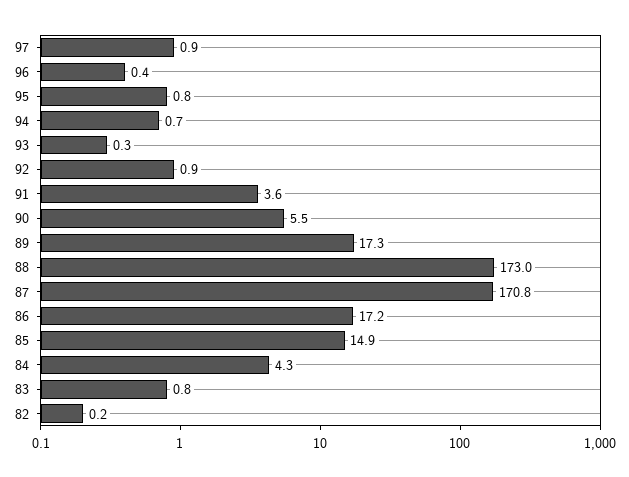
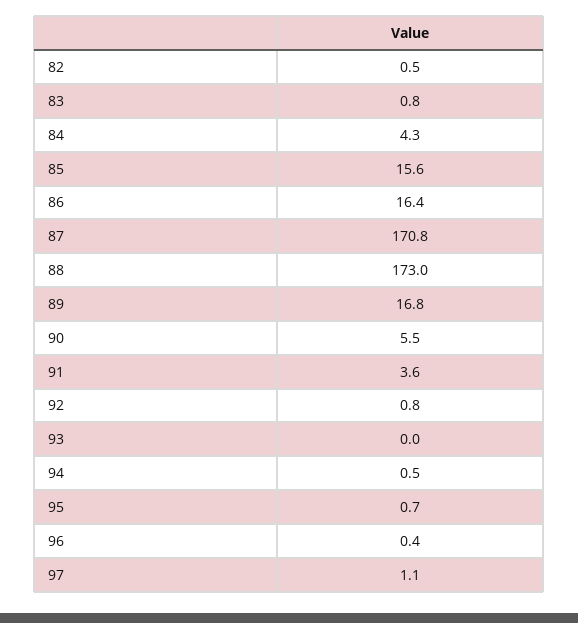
97: 0.9 -> 1.1
95: 0.8 -> 0.7
94: 0.7 -> 0.5
93: 0.3 -> 0
92: 0.9 -> 0.8
89: 17.3 -> 16.8
86: 17.2 -> 16.4
85: 14.9 -> 15.6
82: 0.2 -> 0.5

